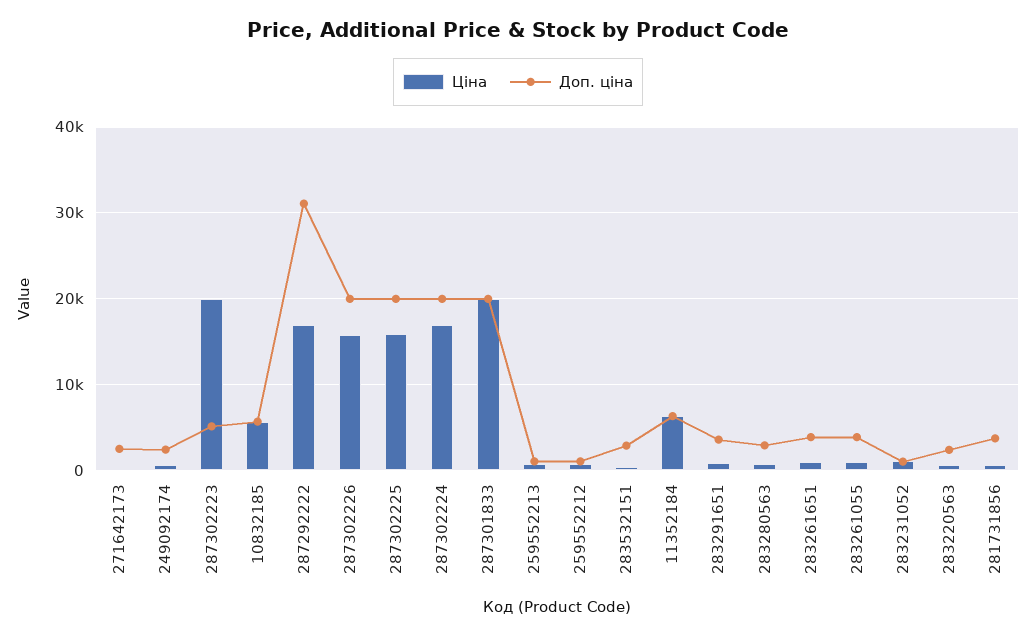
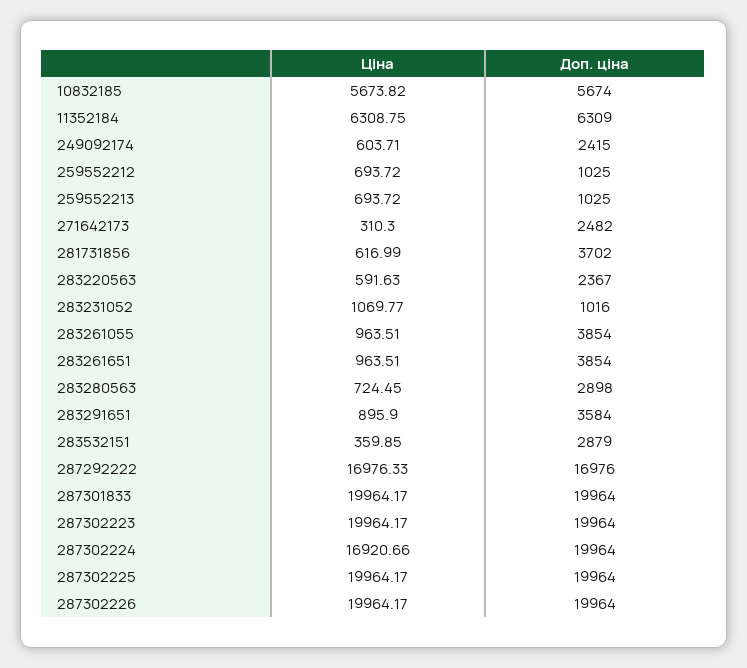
Доп. ціна, 287302223: 5000 -> 19964
Доп. ціна, 287292222: 31000 -> 16976
Ціна, 287302226: 16000 -> 19964.17
Ціна, 287302225: 16000 -> 19964.17

